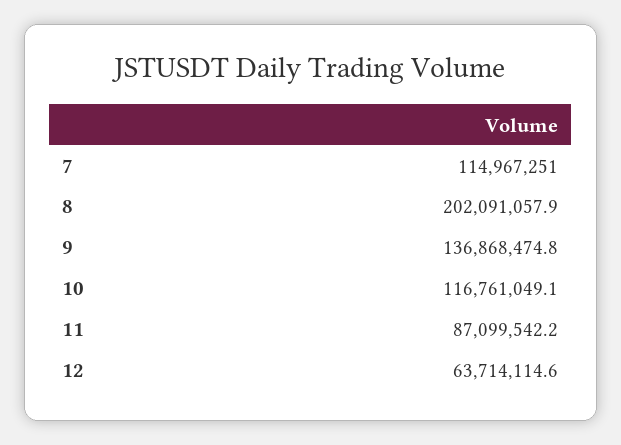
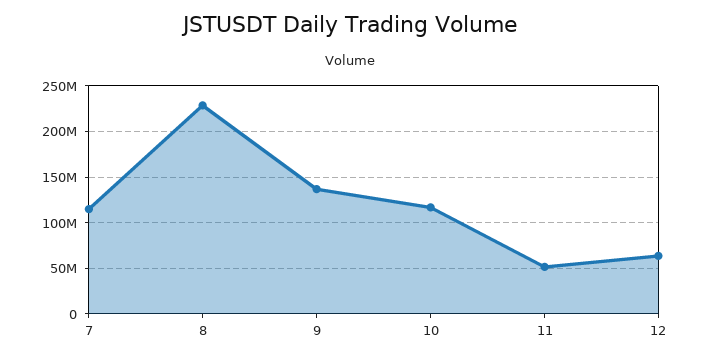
8: 202091057.9 -> 230000000
11: 87099542.2 -> 50000000

